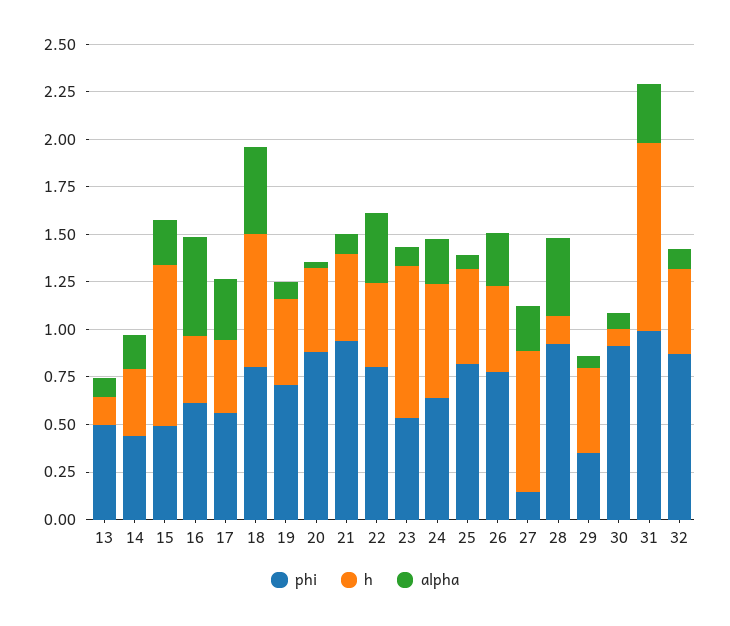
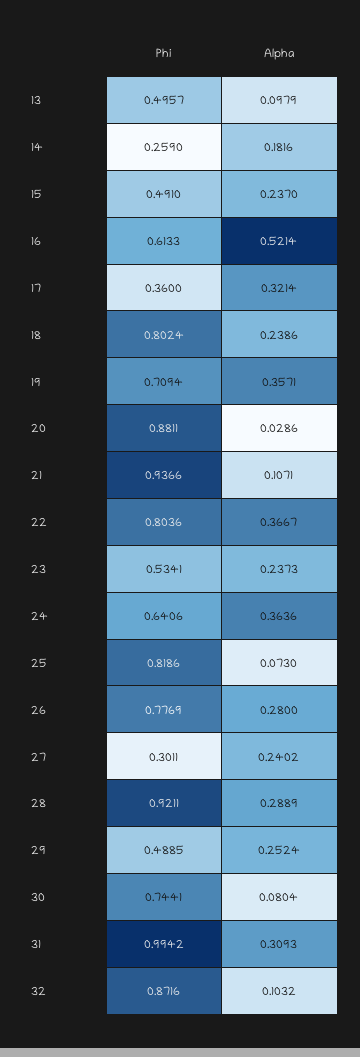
h, 13: 0.15 -> none
phi, 14: 0.45 -> 0.259
h, 14: 0.35 -> none
h, 15: 0.85 -> none
h, 16: 0.35 -> none
phi, 17: 0.55 -> 0.36
h, 17: 0.4 -> none
h, 18: 0.7 -> none
alpha, 18: 0.45 -> 0.2386
h, 19: 0.45 -> none
alpha, 19: 0.1 -> 0.3571
h, 20: 0.45 -> none
h, 21: 0.45 -> none
h, 22: 0.45 -> none
h, 23: 0.8 -> none
alpha, 23: 0.1 -> 0.2373
h, 24: 0.6 -> none
alpha, 24: 0.25 -> 0.3636
h, 25: 0.5 -> none
h, 26: 0.45 -> none
phi, 27: 0.15 -> 0.3011
h, 27: 0.75 -> none
h, 28: 0.15 -> none
alpha, 28: 0.4 -> 0.2889
phi, 29: 0.35 -> 0.4885
h, 29: 0.45 -> none
alpha, 29: 0.05 -> 0.2524
phi, 30: 0.9 -> 0.7441
h, 30: 0.1 -> none
h, 31: 1 -> none
h, 32: 0.45 -> none

